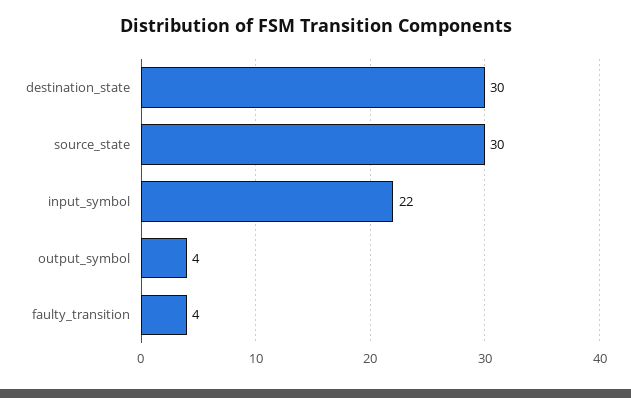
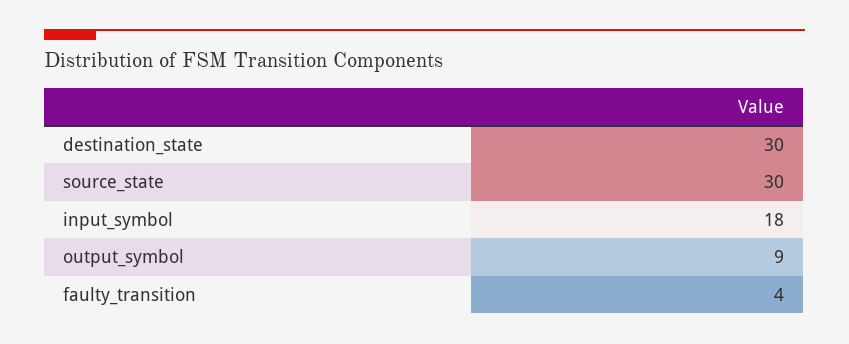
input_symbol: 22 -> 18
output_symbol: 4 -> 9

